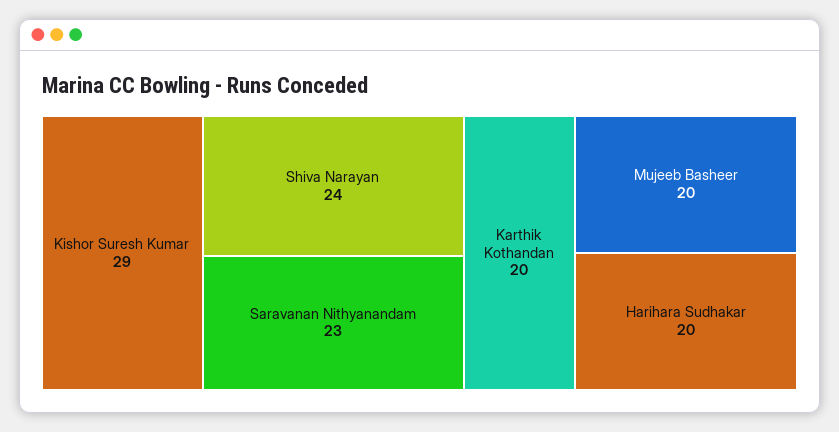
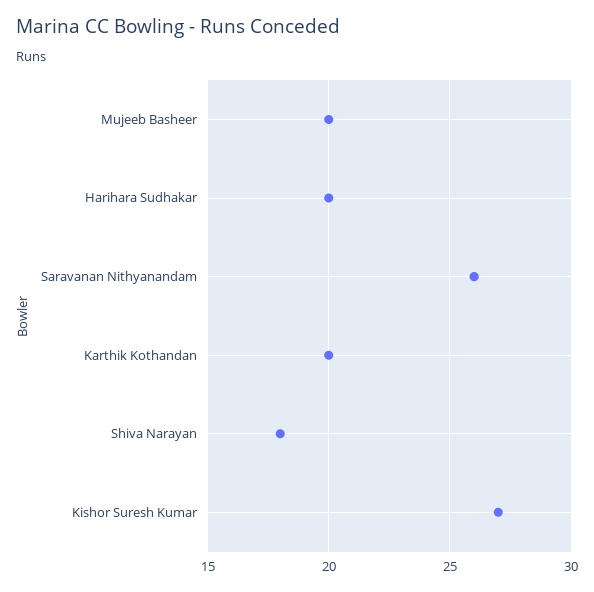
Kishor Suresh Kumar: 29 -> 27
Shiva Narayan: 24 -> 18
Saravanan Nithyanandam: 23 -> 26

